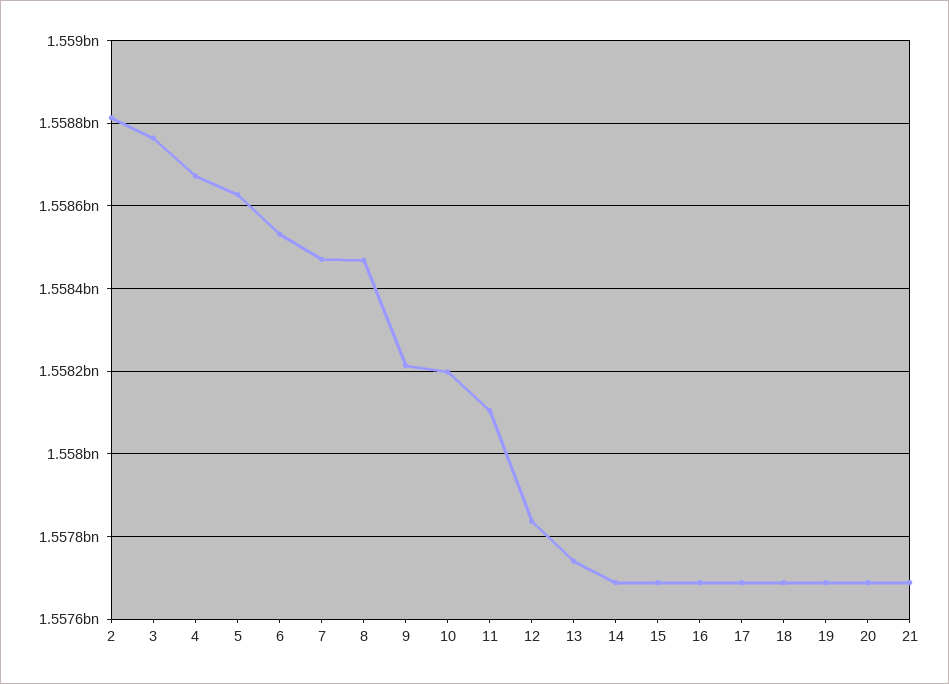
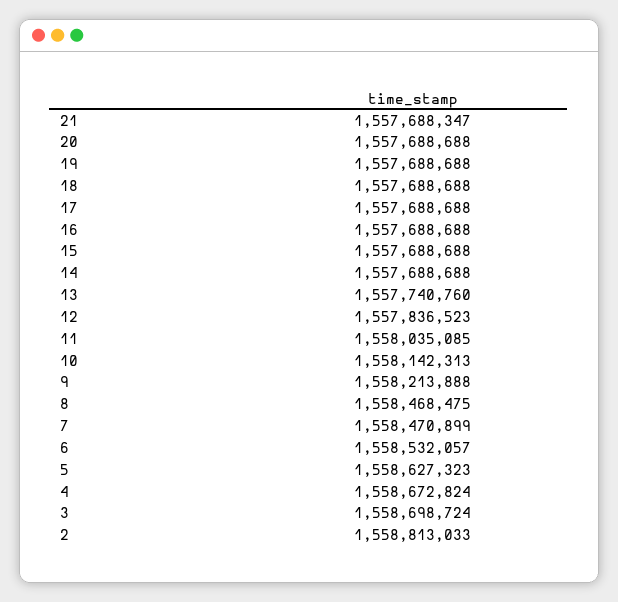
3: 1558760000 -> 1558698724
10: 1558200000 -> 1558142313
11: 1558100000 -> 1558035085

